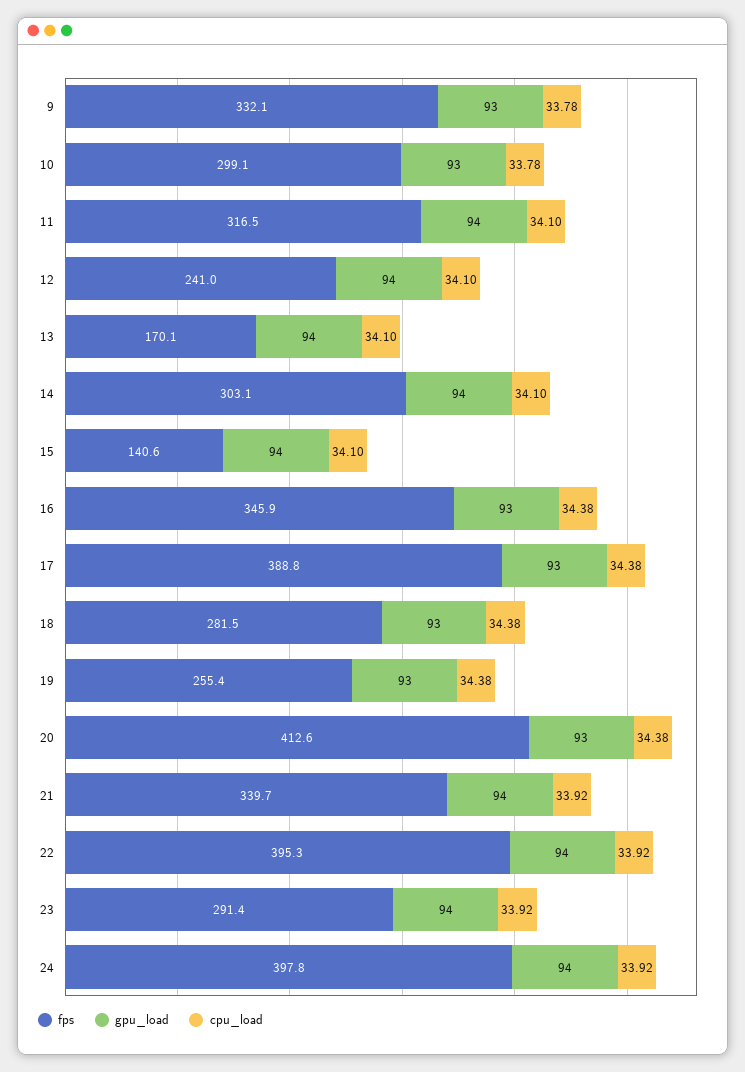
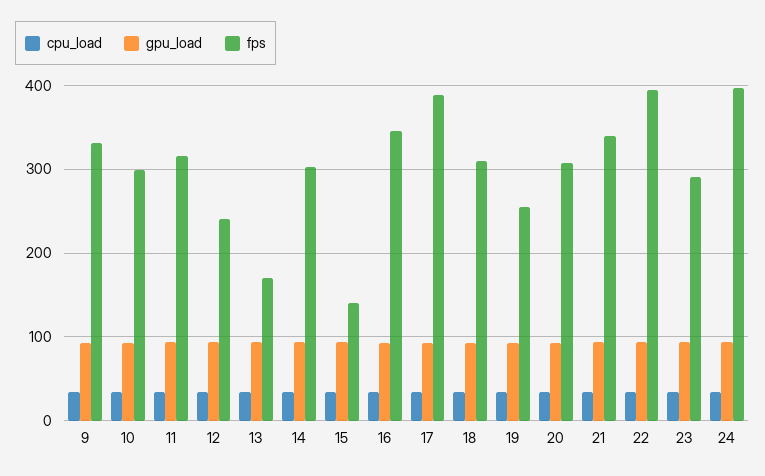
fps, 18: 281.5 -> 310
fps, 20: 412.6 -> 310

